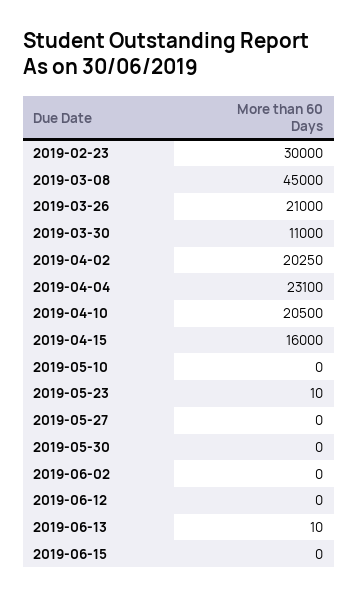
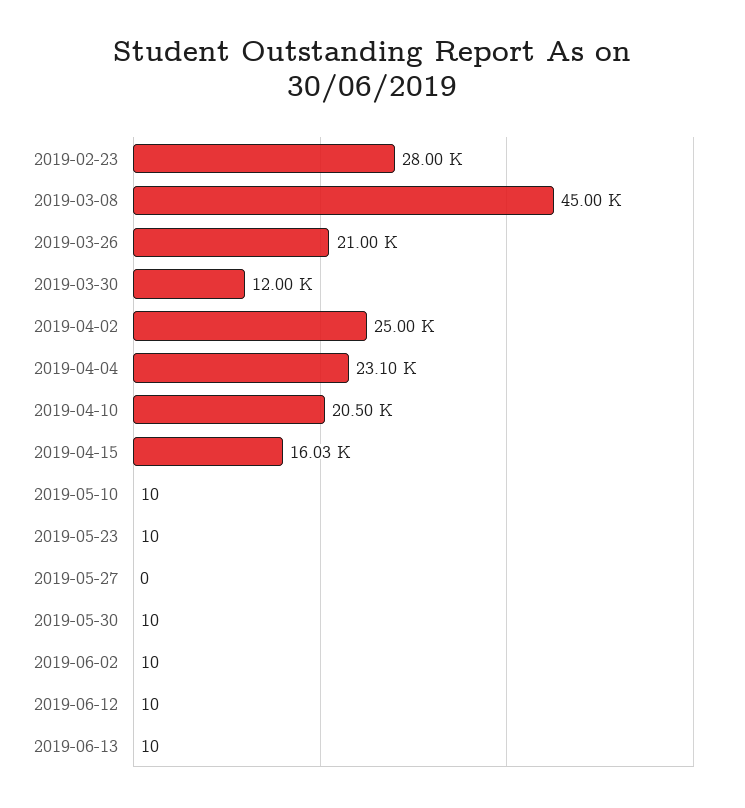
2019-02-23: 30000 -> 28000
2019-03-30: 11000 -> 12000
2019-04-02: 20250 -> 25000
2019-04-15: 16000 -> 16030
2019-05-10: 0 -> 10
2019-05-30: 0 -> 10
2019-06-02: 0 -> 10
2019-06-12: 0 -> 10
2019-06-15: 0 -> none

